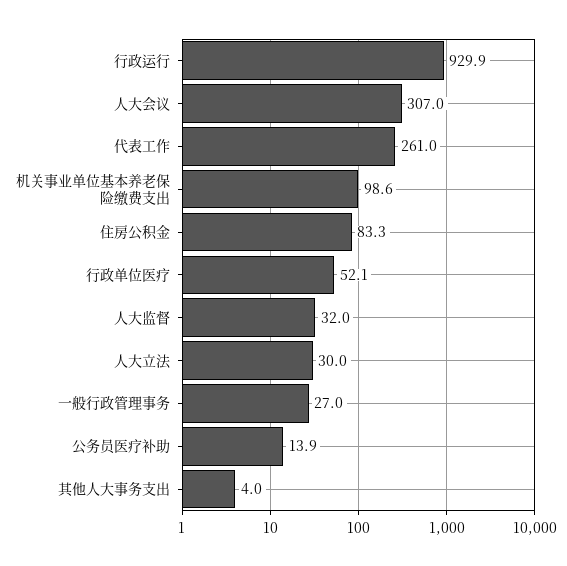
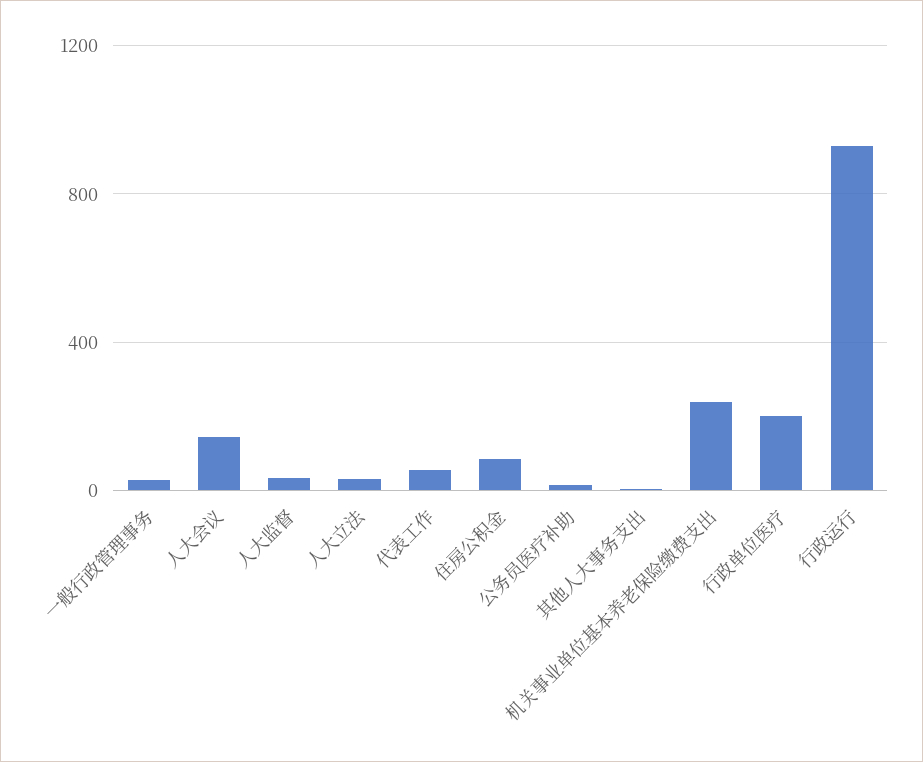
人大会议: 307 -> 150
代表工作: 261 -> 50
机关事业单位基本养老保险缴费支出: 98.6 -> 250
行政单位医疗: 52.1 -> 200

